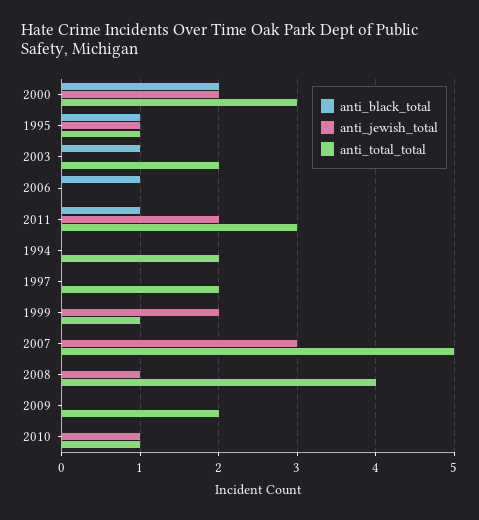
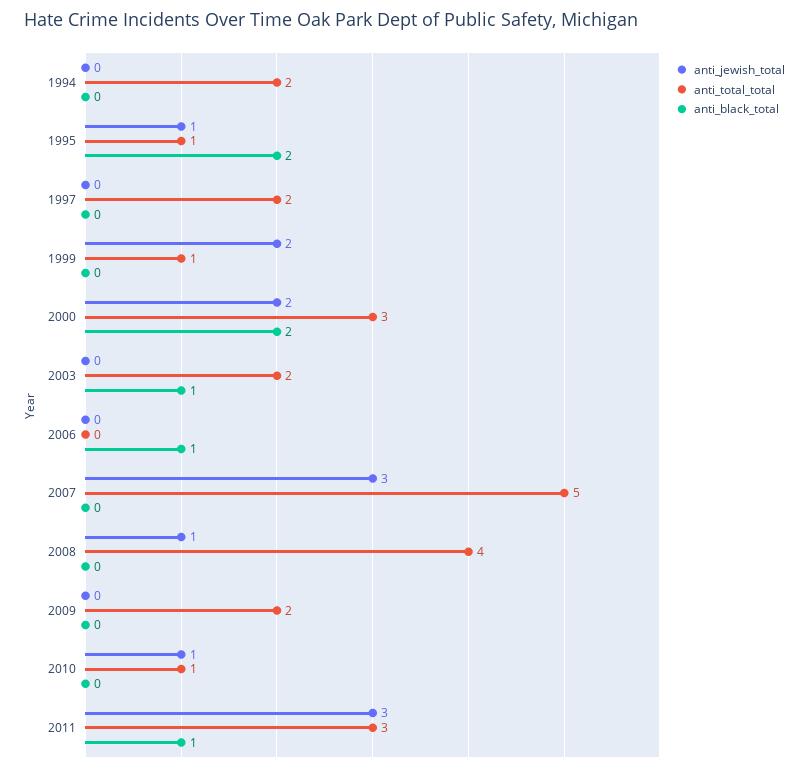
anti_black_total, 1995: 1 -> 2
anti_jewish_total, 2011: 2 -> 3

